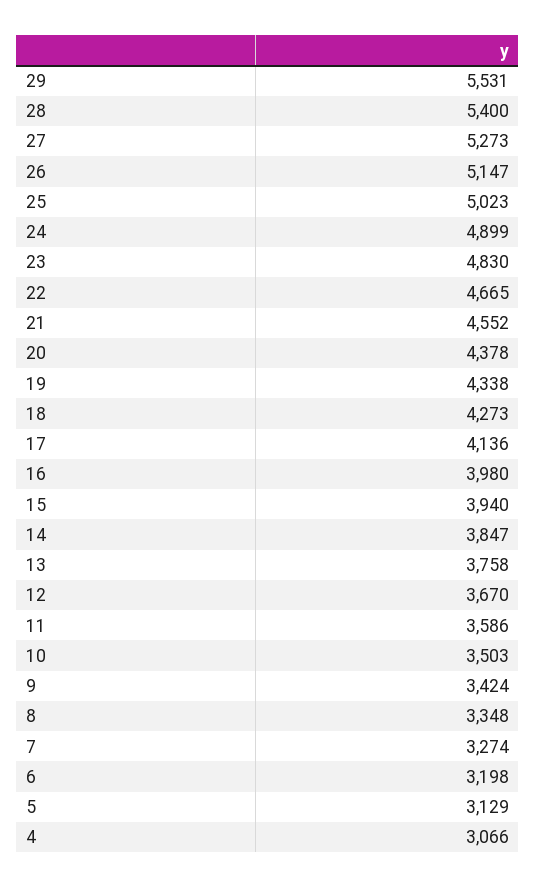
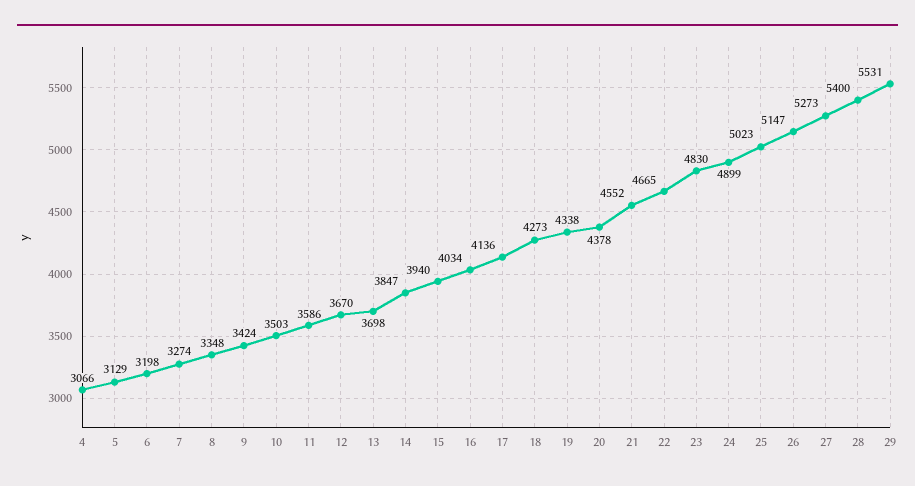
16: 3980 -> 4034
13: 3758 -> 3698

